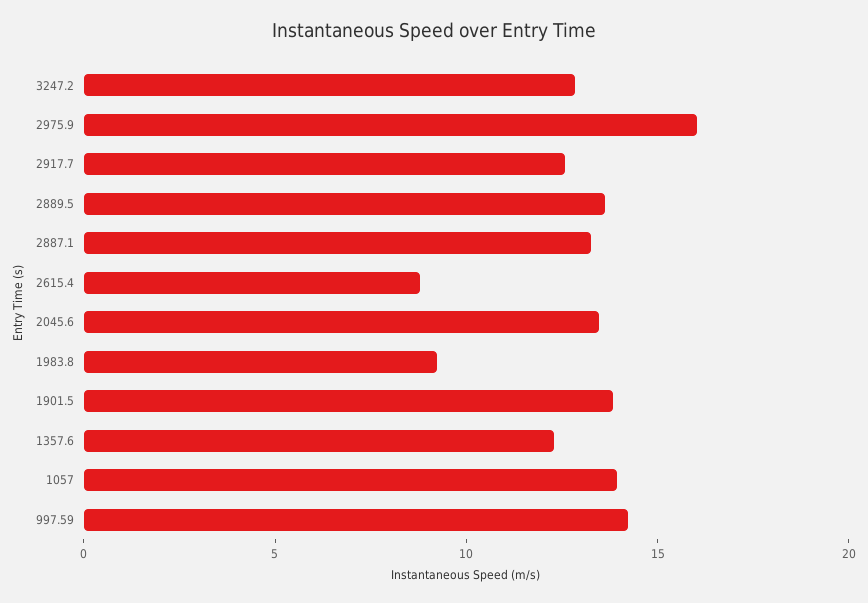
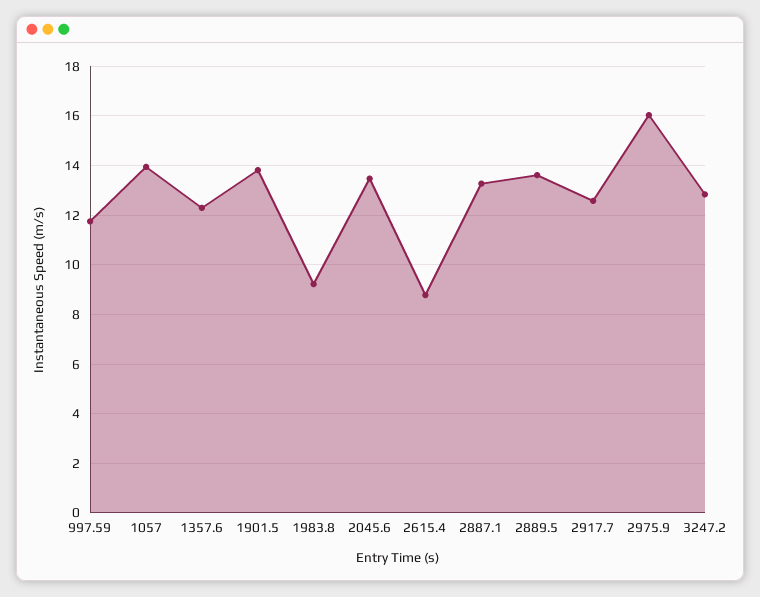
997.59: 14 -> 11.75

